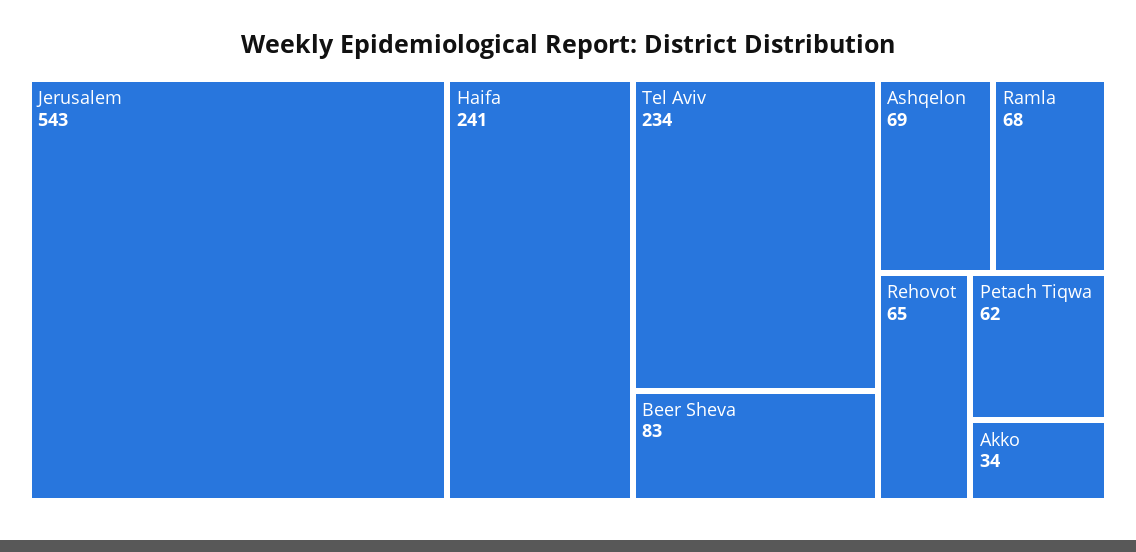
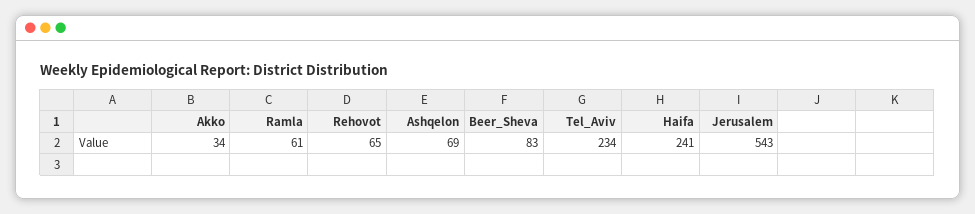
Ramla: 68 -> 61
Petach Tiqwa: 62 -> none

